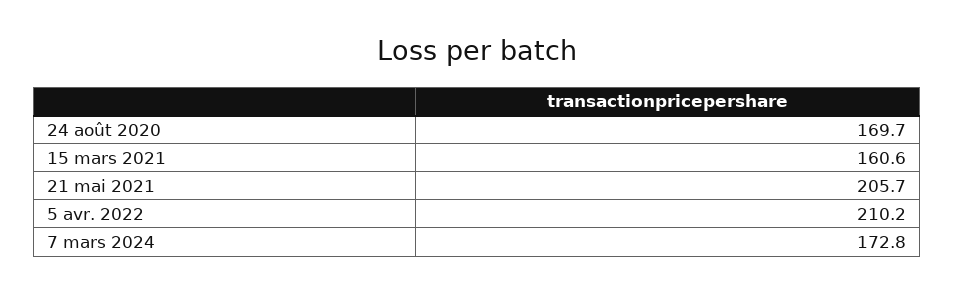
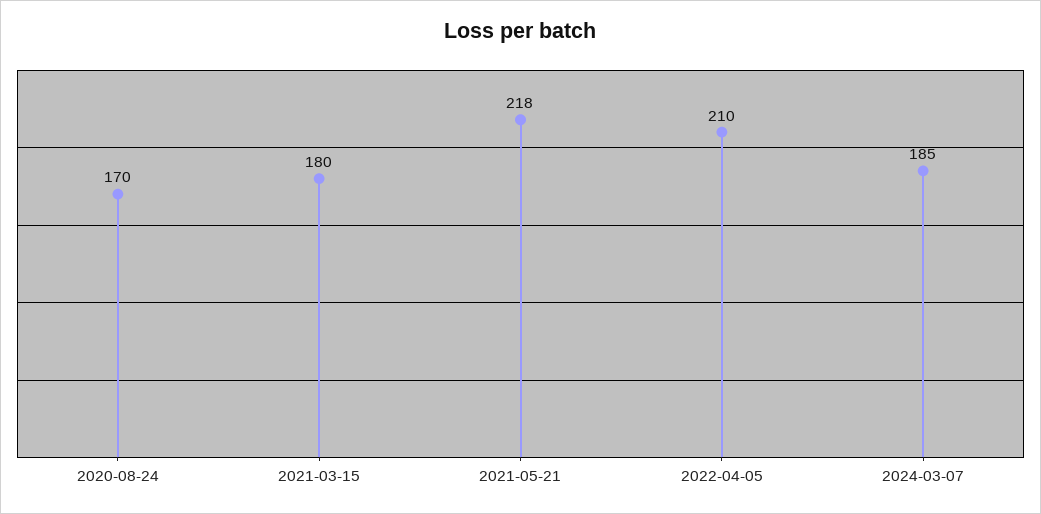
15 mars 2021: 160.6 -> 180
21 mai 2021: 205.7 -> 218
7 mars 2024: 172.8 -> 185

